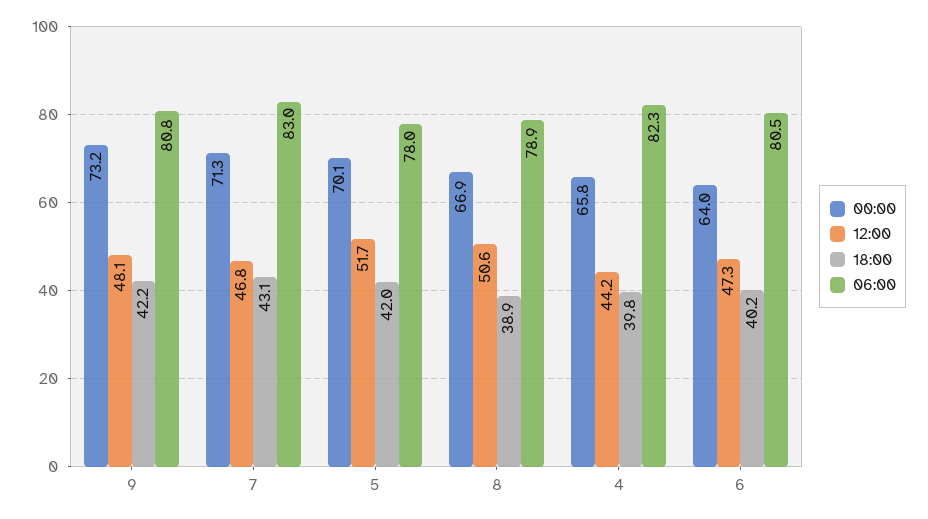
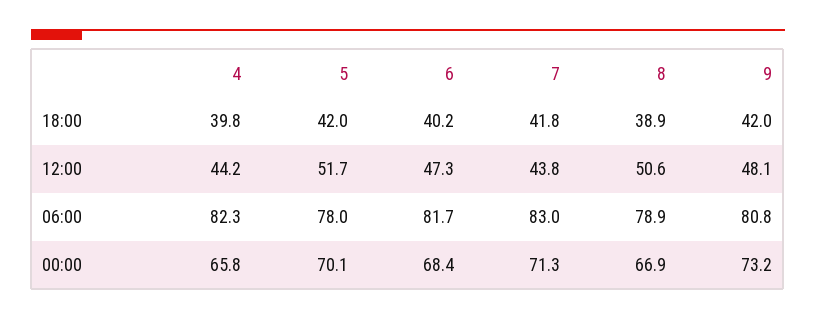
18:00, 9: 42.2 -> 42
12:00, 7: 46.8 -> 43.8
18:00, 7: 43.1 -> 41.8
00:00, 6: 64 -> 68.4
06:00, 6: 80.5 -> 81.7

